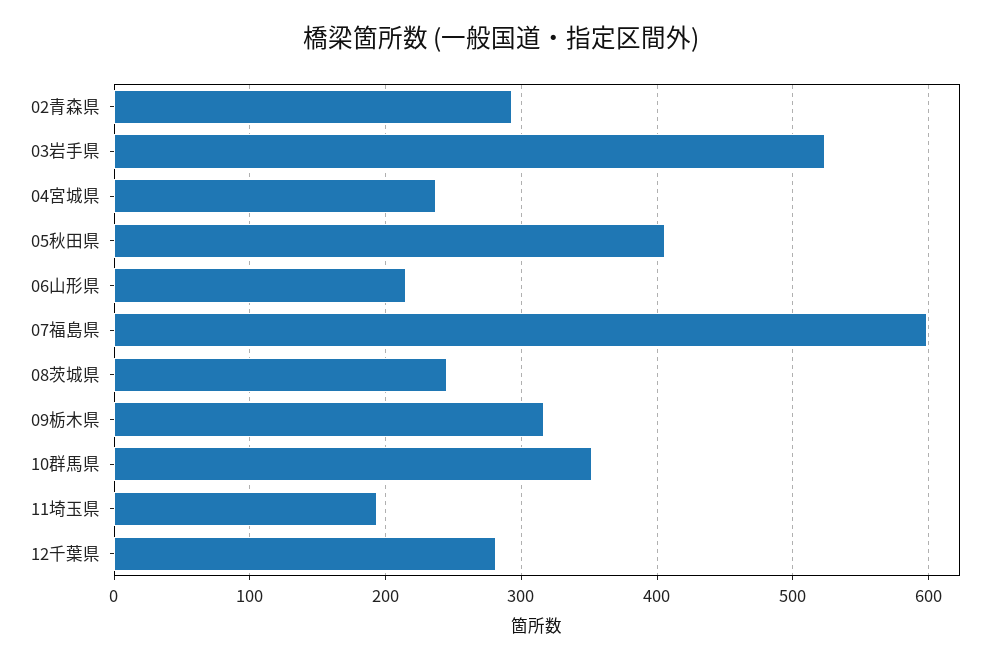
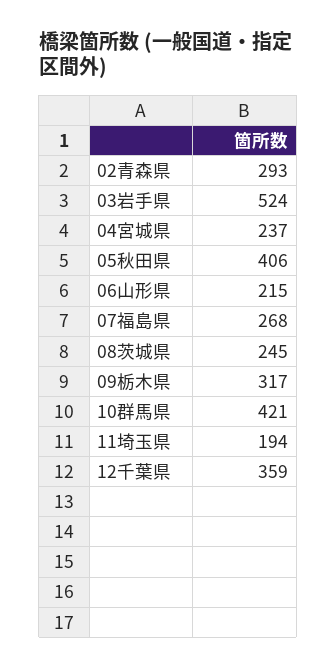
07福島県: 600 -> 268
10群馬県: 350 -> 421
12千葉県: 280 -> 359

